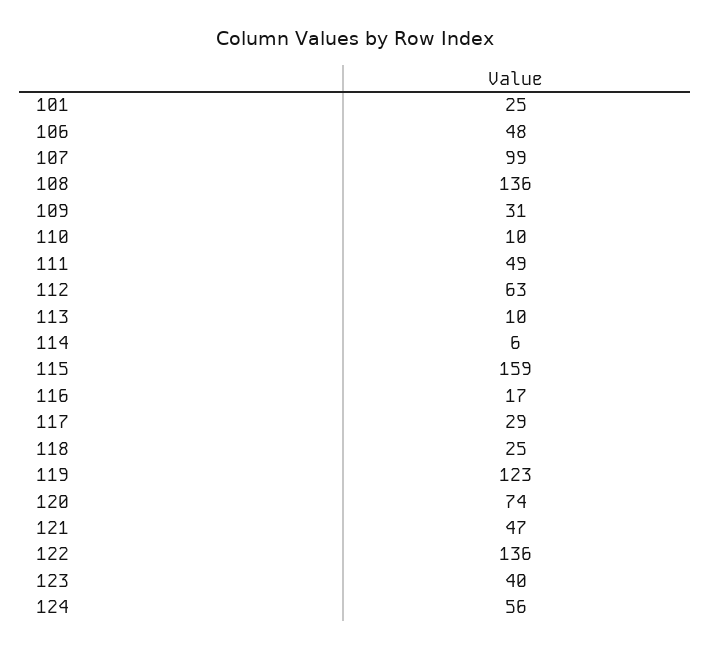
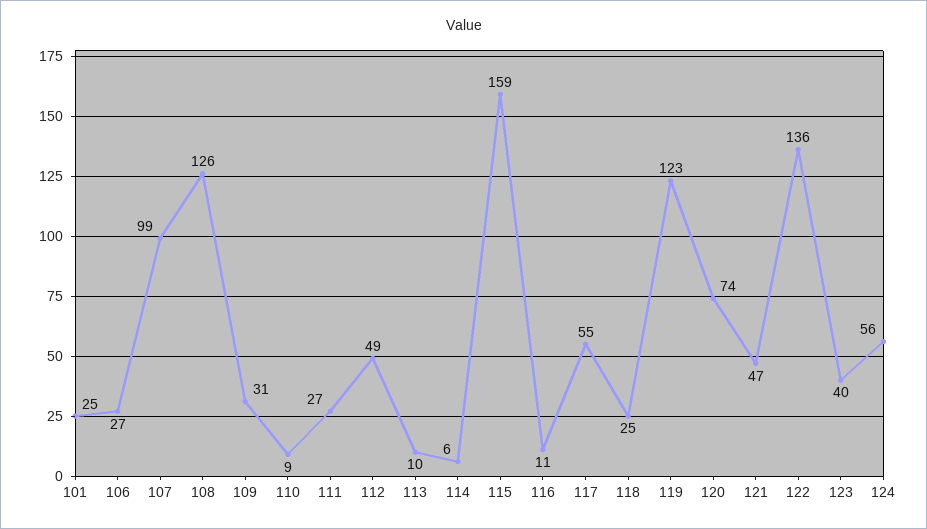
106: 48 -> 27
108: 136 -> 126
110: 10 -> 9
111: 49 -> 27
112: 63 -> 49
116: 17 -> 11
117: 29 -> 55

